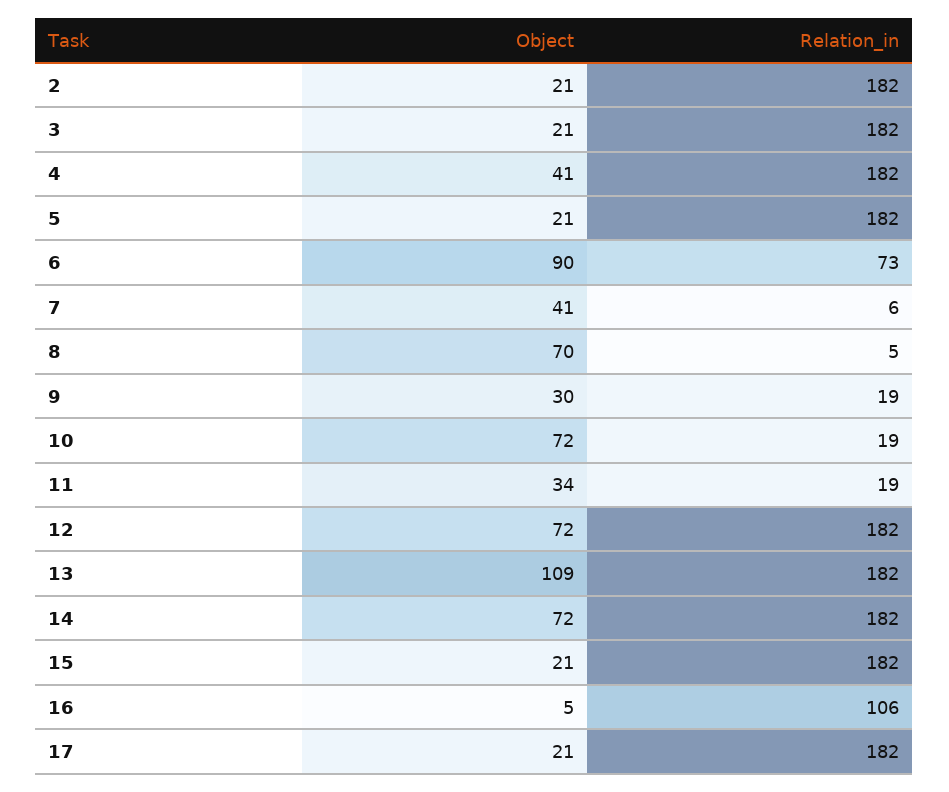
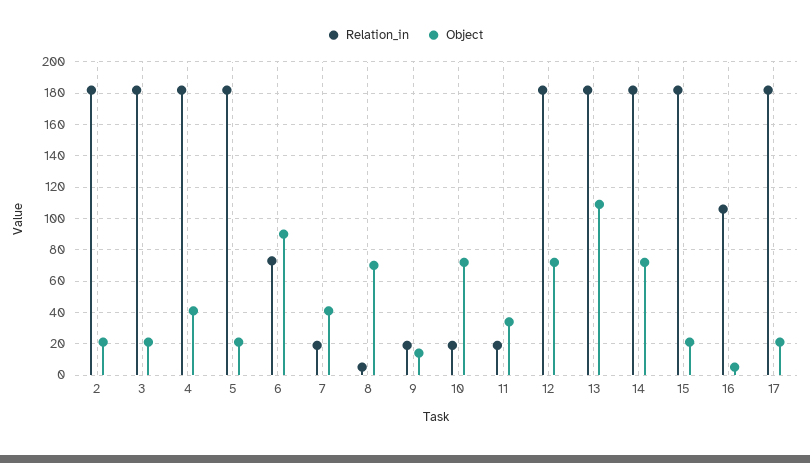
Relation_in, 7: 6 -> 20
Object, 9: 30 -> 15

